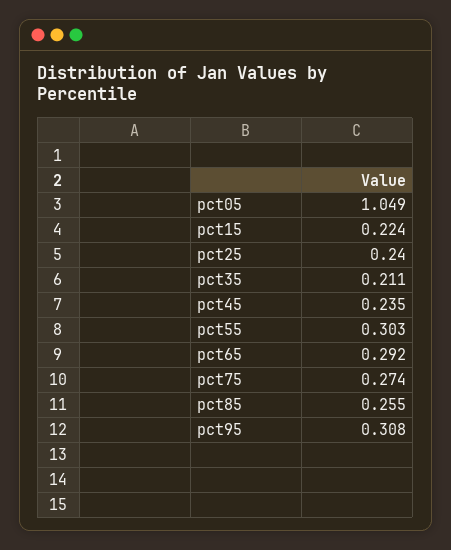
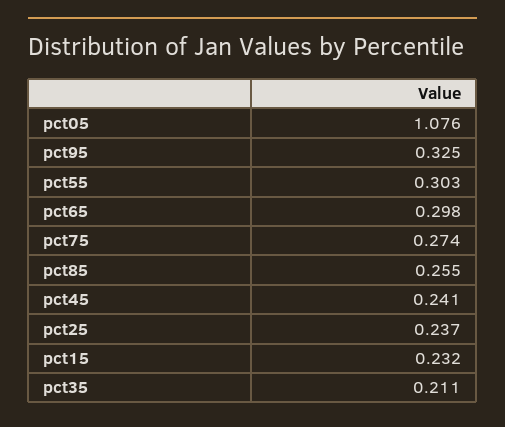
pct05: 1.049 -> 1.076
pct15: 0.224 -> 0.232
pct25: 0.24 -> 0.237
pct45: 0.235 -> 0.241
pct65: 0.292 -> 0.298
pct95: 0.308 -> 0.325

